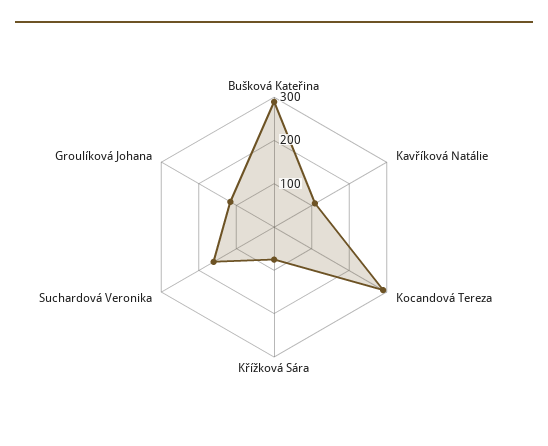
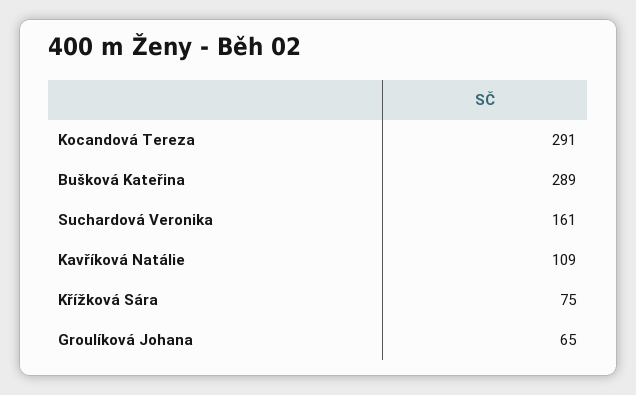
Groulíková Johana: 120 -> 65

